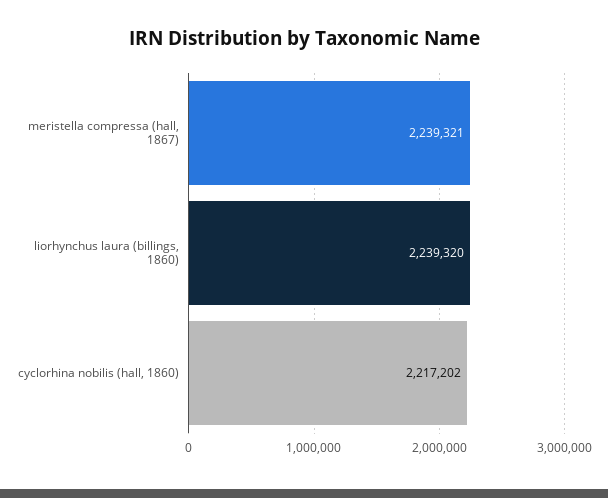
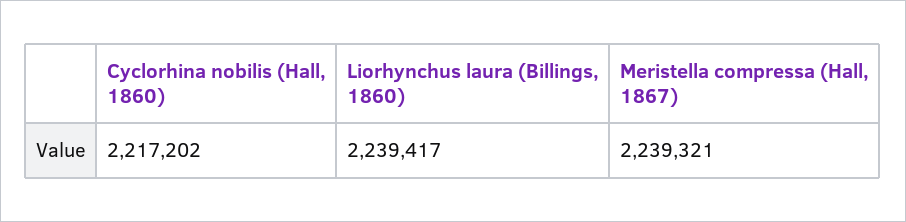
liorhynchus laura (billings, 1860): 2239320 -> 2239417

